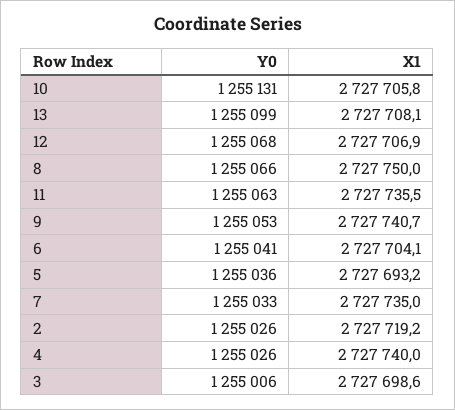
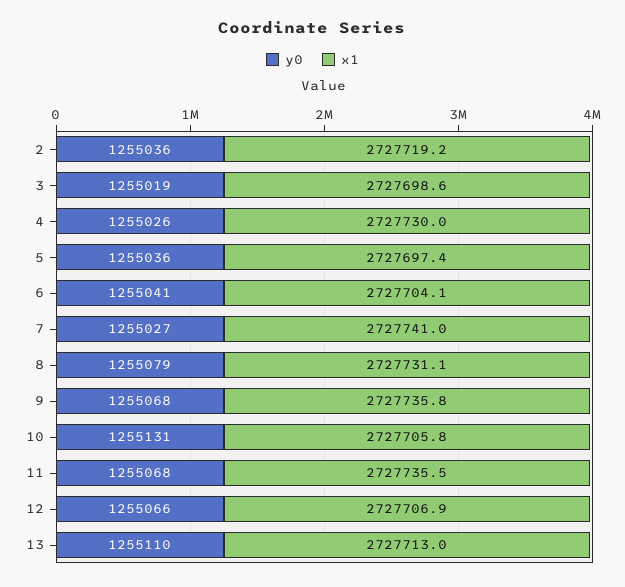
Y0, 13: 1255099 -> 1255110
X1, 13: 2727708.1 -> 2727713
Y0, 12: 1255068 -> 1255066
Y0, 8: 1255066 -> 1255079
X1, 8: 2727750 -> 2727731.1
Y0, 11: 1255063 -> 1255068
Y0, 9: 1255053 -> 1255068
X1, 9: 2727740.7 -> 2727735.8
X1, 5: 2727693.2 -> 2727697.4
Y0, 7: 1255033 -> 1255027
X1, 7: 2727735 -> 2727741
Y0, 2: 1255026 -> 1255036
X1, 4: 2727740 -> 2727730
Y0, 3: 1255006 -> 1255019

